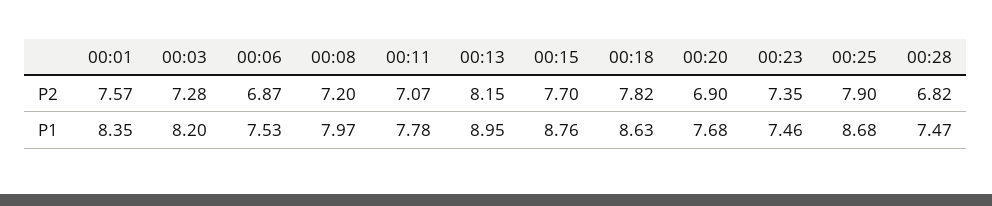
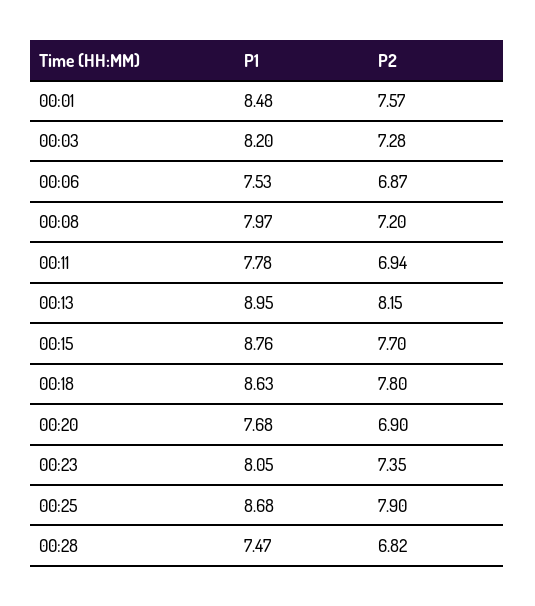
00:11, P2: 7.07 -> 6.94
00:18, P2: 7.82 -> 7.8
00:01, P1: 8.35 -> 8.48
00:23, P1: 7.46 -> 8.05

